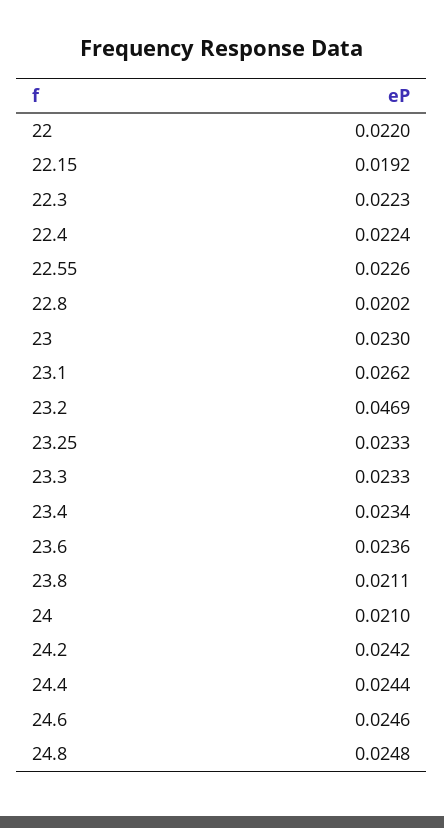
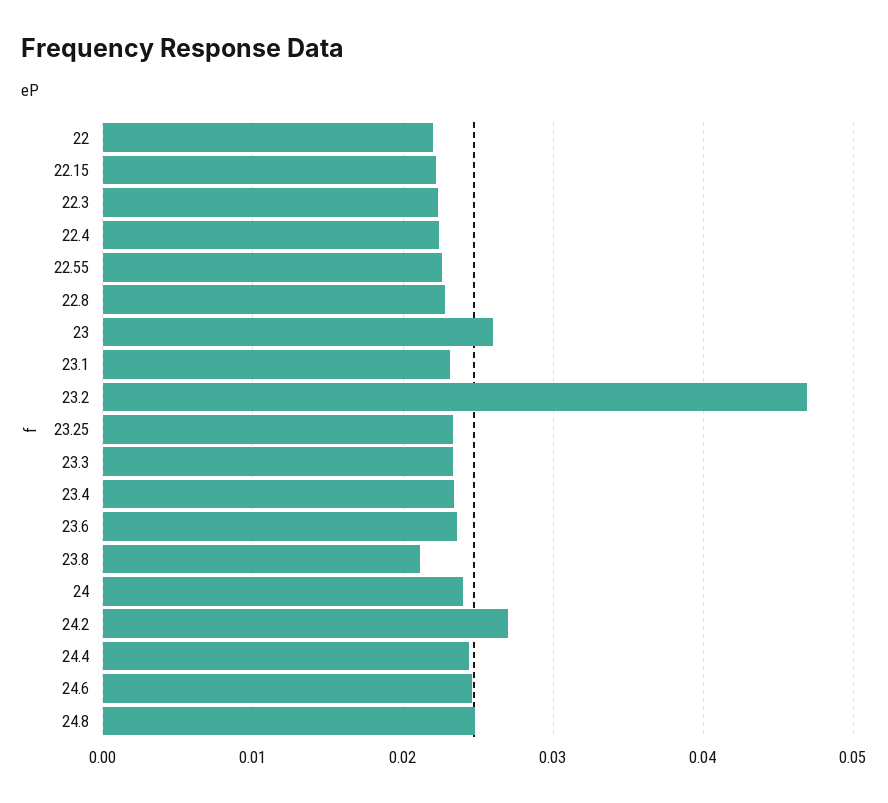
22.15: 0.0192 -> 0.022
22.8: 0.0202 -> 0.023
23: 0.023 -> 0.026
23.1: 0.0262 -> 0.023
24: 0.021 -> 0.024
24.2: 0.0242 -> 0.027

